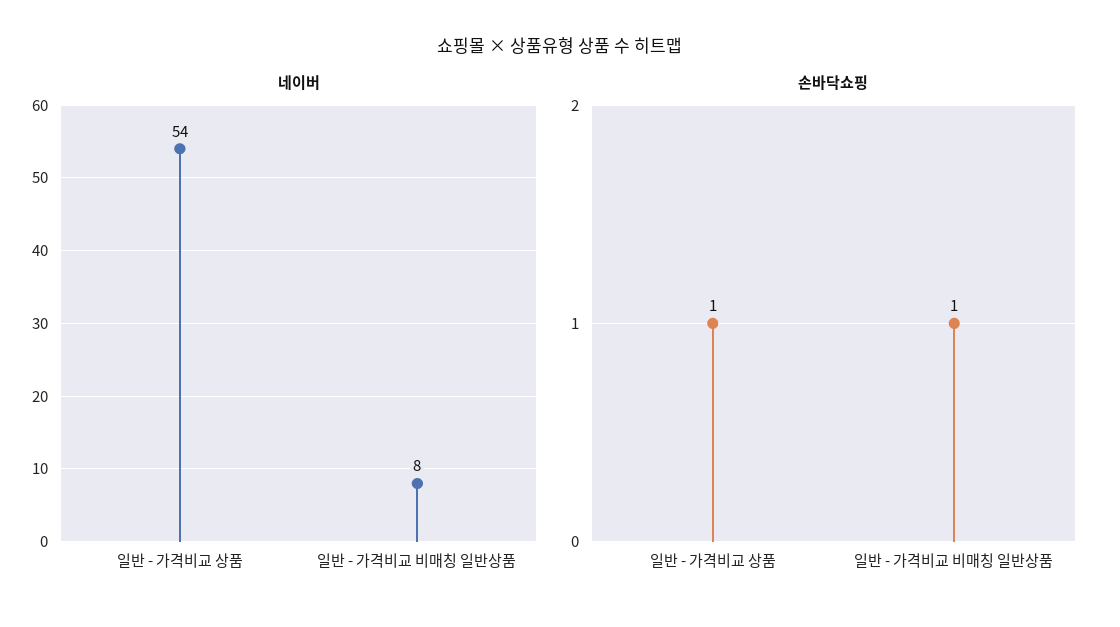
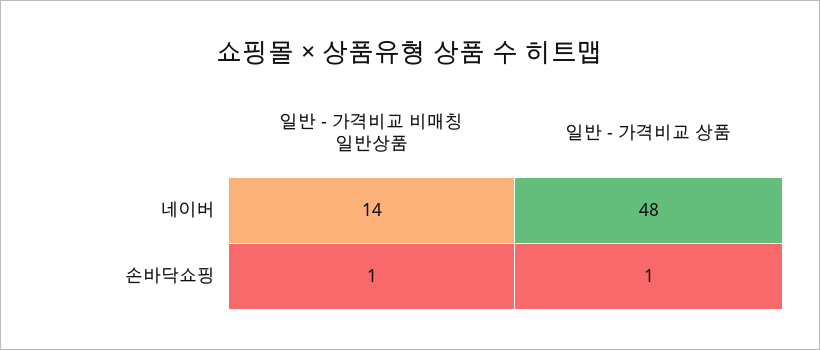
네이버, 일반 - 가격비교 상품: 54 -> 48
네이버, 일반 - 가격비교 비매칭 일반상품: 8 -> 14

